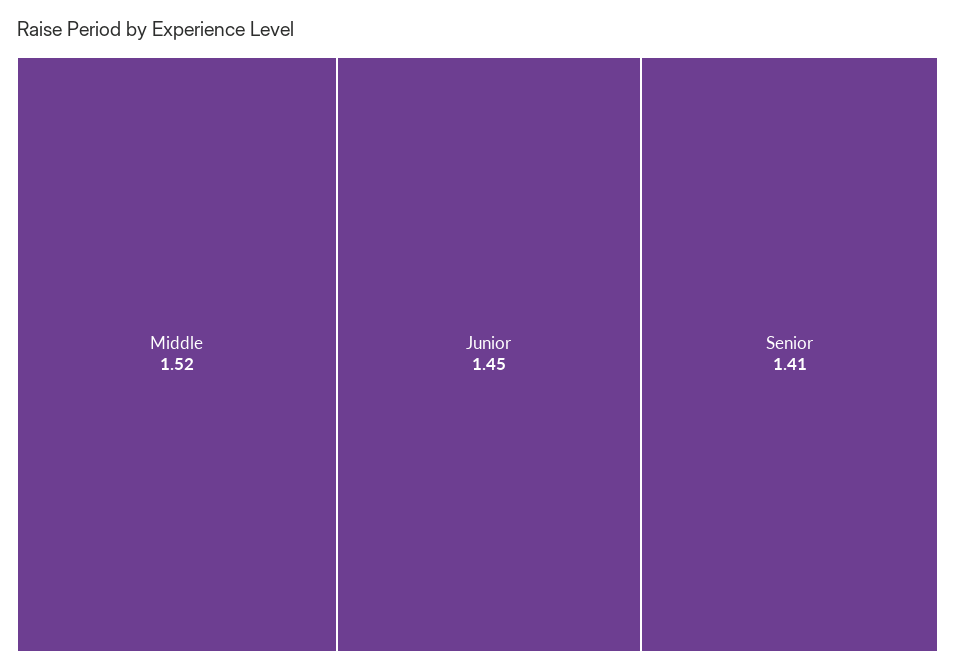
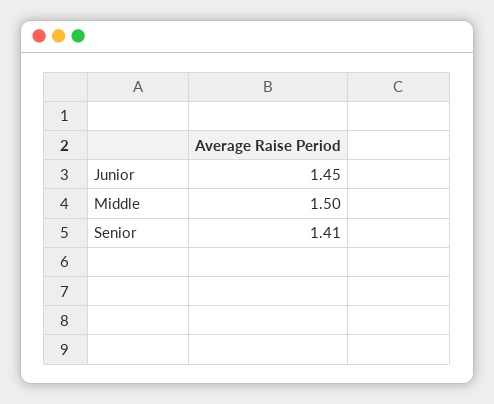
Middle: 1.52 -> 1.5

